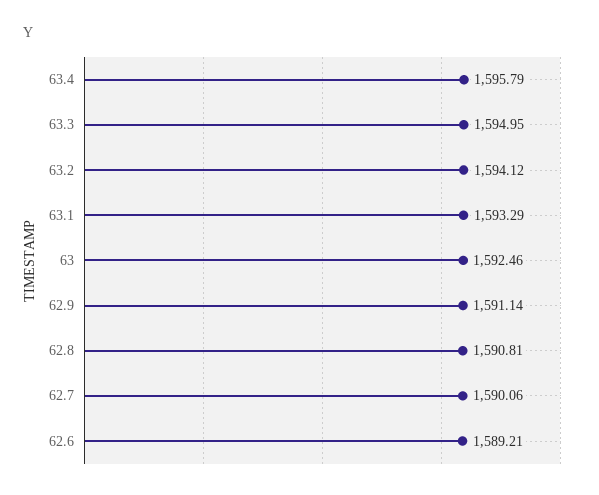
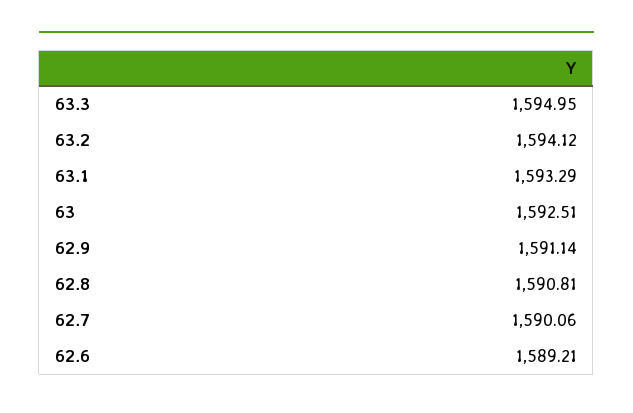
63.4: 1595.79 -> none
63: 1592.46 -> 1592.51

